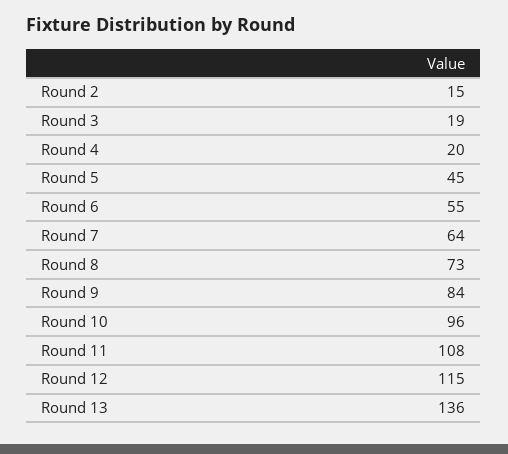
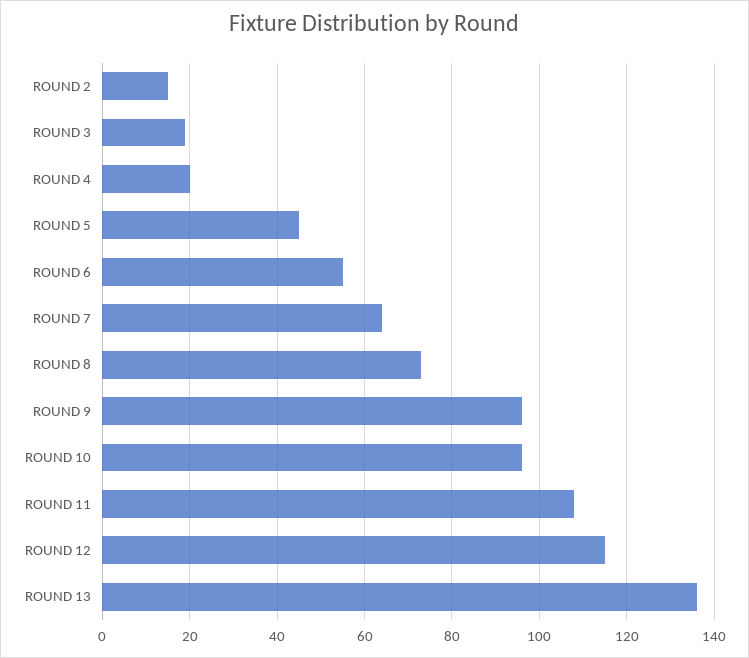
Round 9: 84 -> 95

